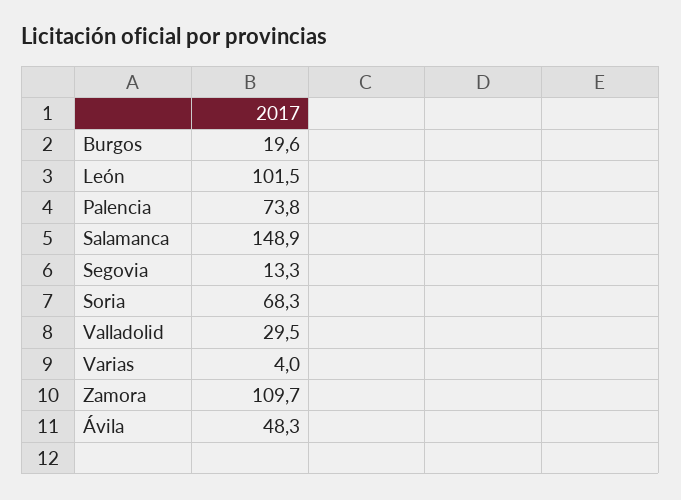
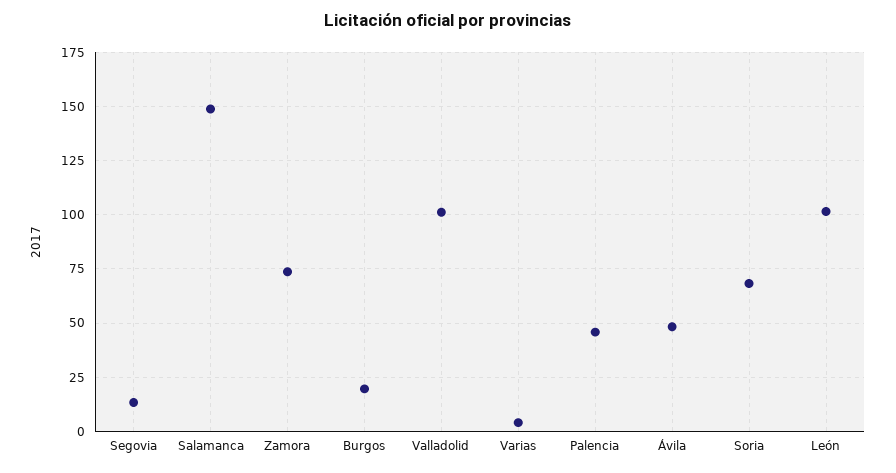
Palencia: 73.8 -> 45
Valladolid: 29.5 -> 100
Zamora: 109.7 -> 75

